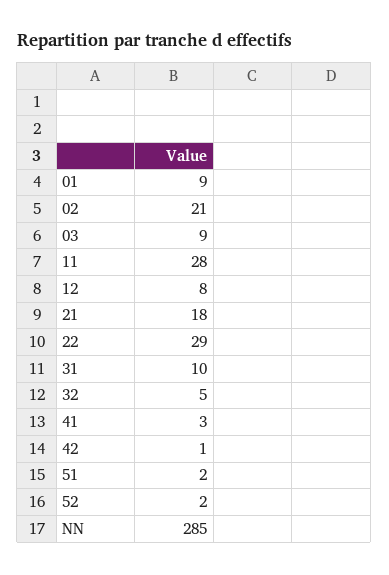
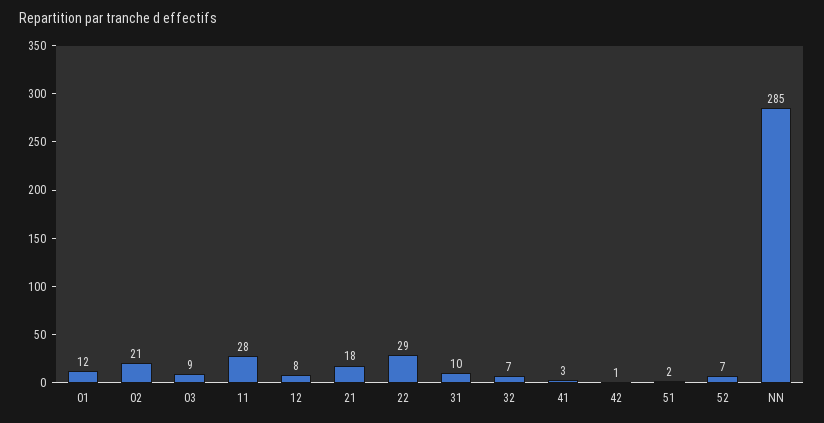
01: 9 -> 12
32: 5 -> 7
52: 2 -> 7

